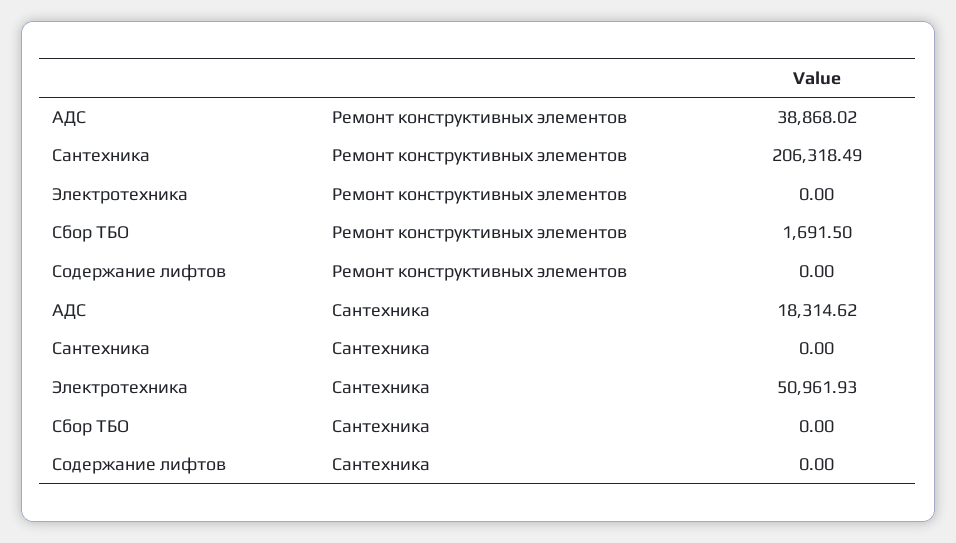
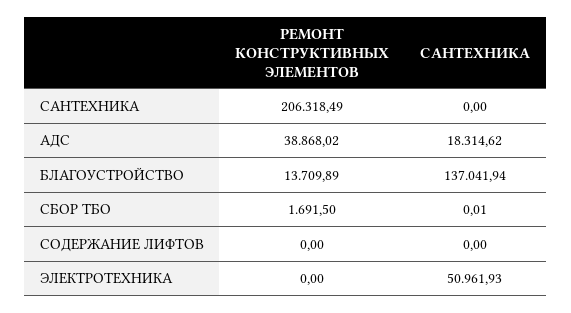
Сбор ТБО, Сантехника: 0 -> 0.01
БЛАГОУСТРОЙСТВО, Ремонт конструктивных элементов: none -> 13709.89
БЛАГОУСТРОЙСТВО, Сантехника: none -> 137041.94

